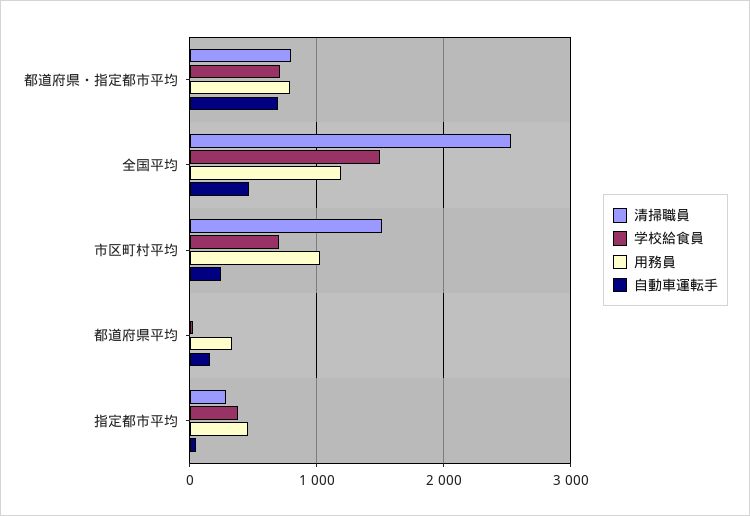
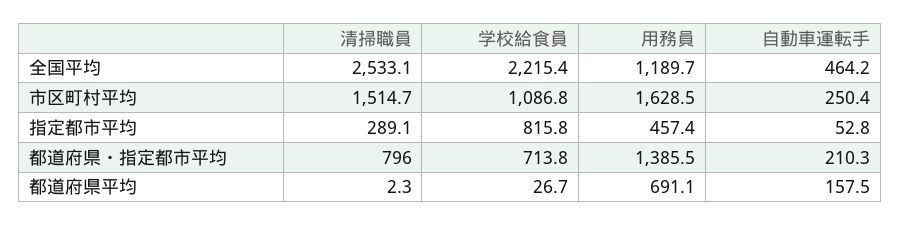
用務員, 都道府県・指定都市平均: 800 -> 1385.5
自動車運転手, 都道府県・指定都市平均: 700 -> 210.3
学校給食員, 全国平均: 1500 -> 2215.4
学校給食員, 市区町村平均: 700 -> 1086.8
用務員, 市区町村平均: 1000 -> 1628.5
用務員, 都道府県平均: 300 -> 691.1
学校給食員, 指定都市平均: 400 -> 815.8

